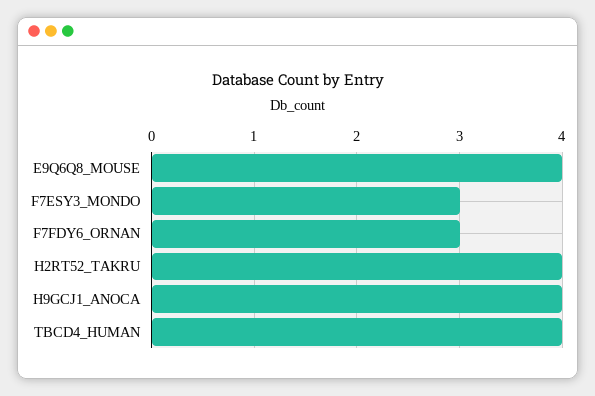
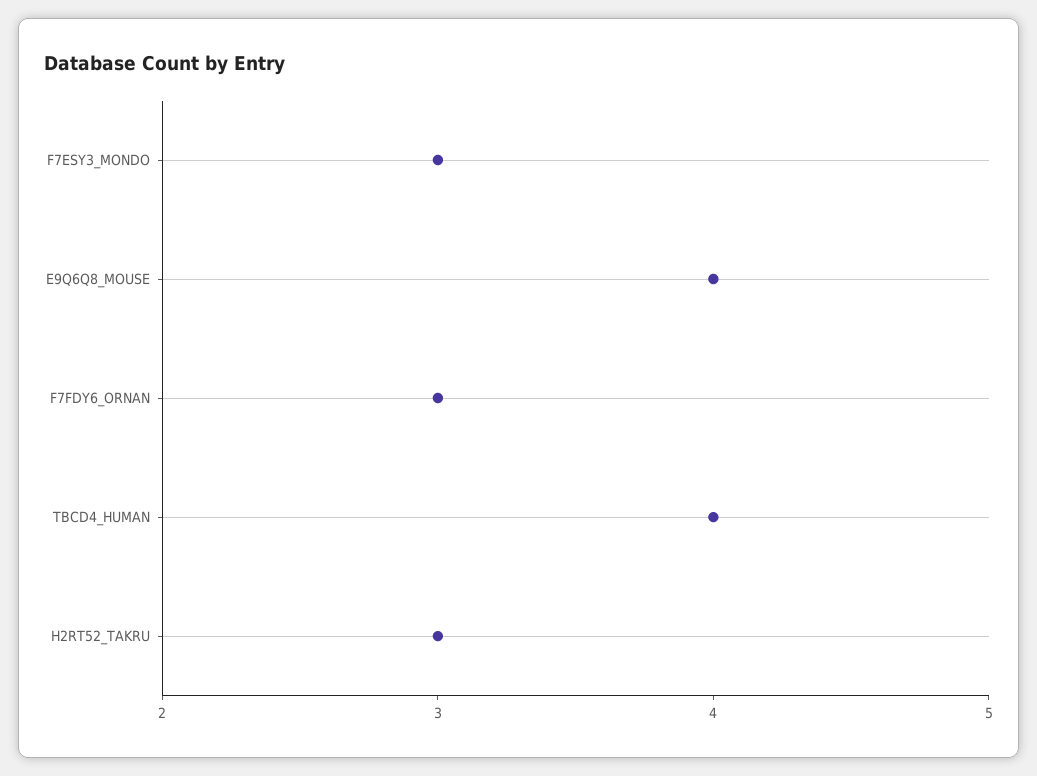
H2RT52_TAKRU: 4 -> 3
H9GCJ1_ANOCA: 4 -> none

